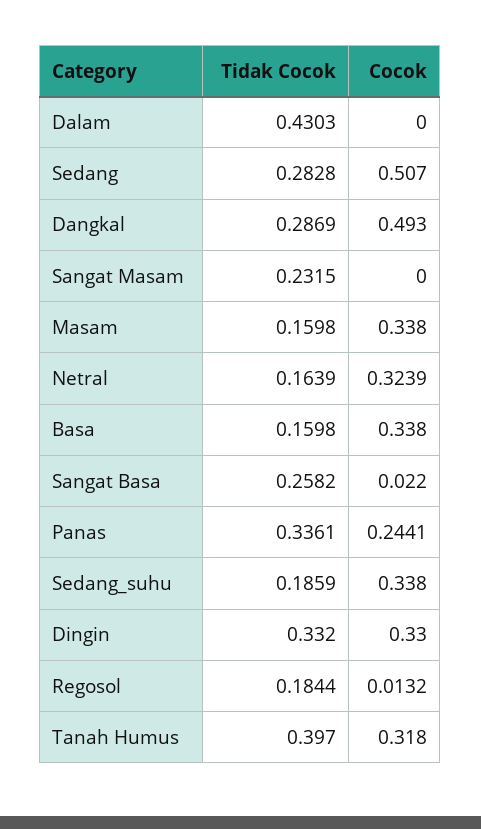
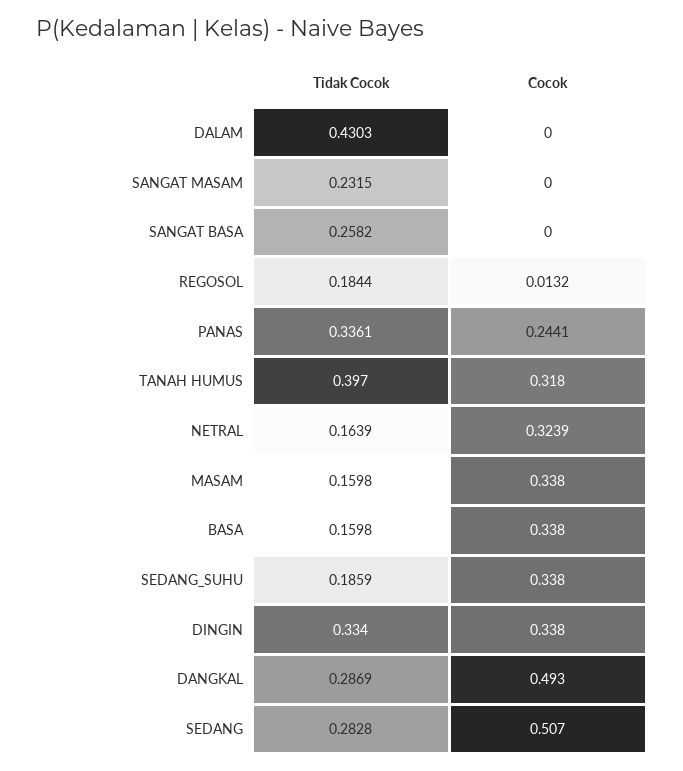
Cocok, Sangat Basa: 0.022 -> 0
Tidak Cocok, Dingin: 0.332 -> 0.334
Cocok, Dingin: 0.33 -> 0.338

